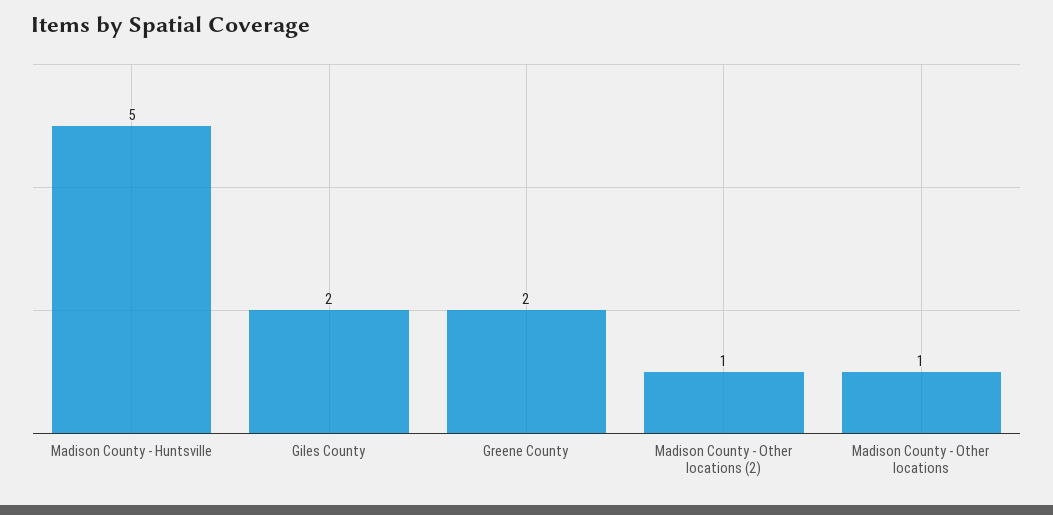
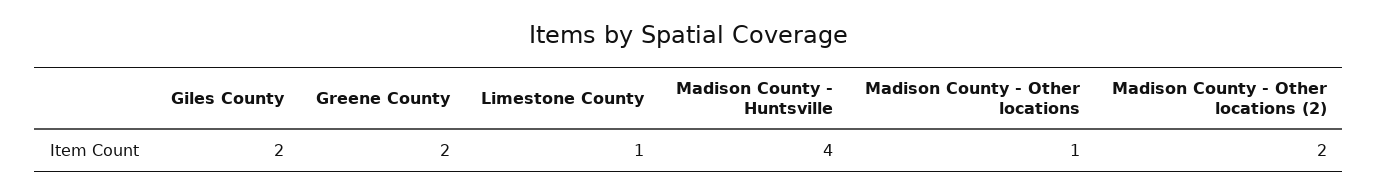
Madison County - Huntsville: 5 -> 4
Madison County - Other locations (2): 1 -> 2
Limestone County: none -> 1

